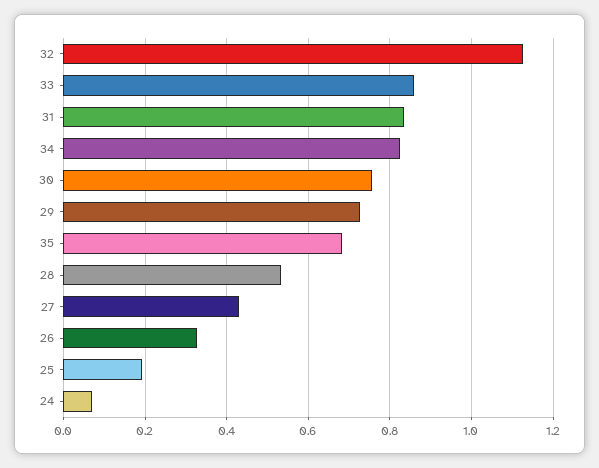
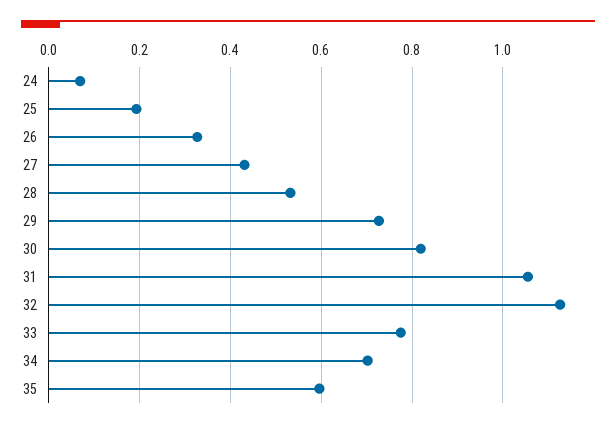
33: 0.86 -> 0.78
31: 0.84 -> 1.06
34: 0.82 -> 0.7
30: 0.76 -> 0.82
35: 0.68 -> 0.6

